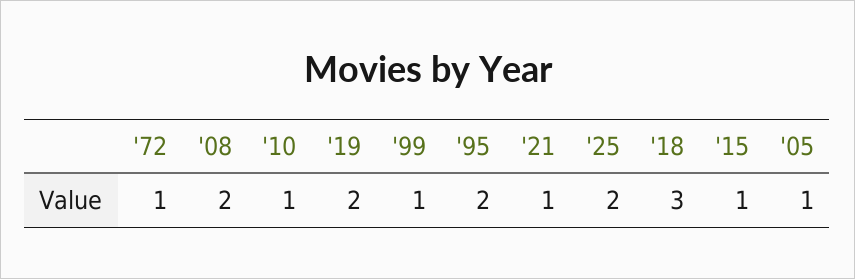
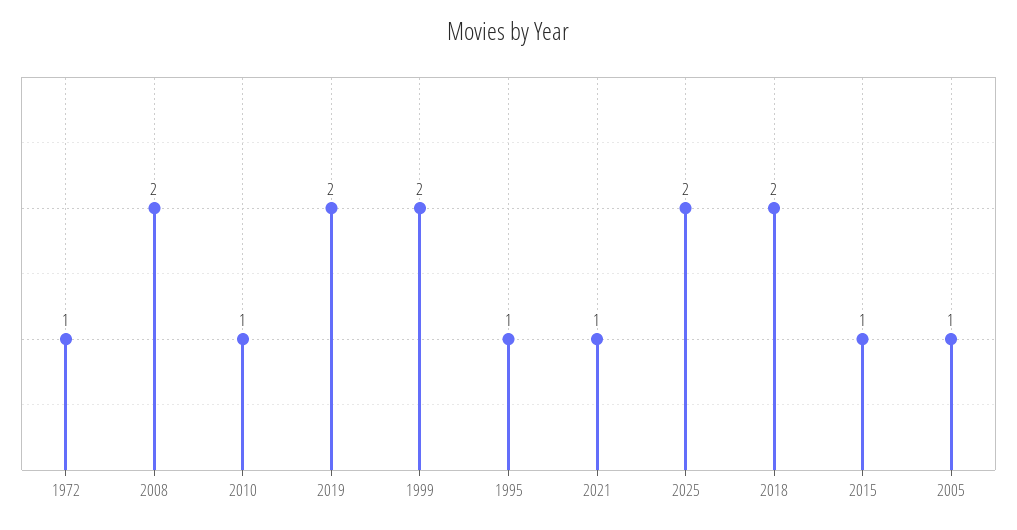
'99: 1 -> 2
'95: 2 -> 1
'18: 3 -> 2

